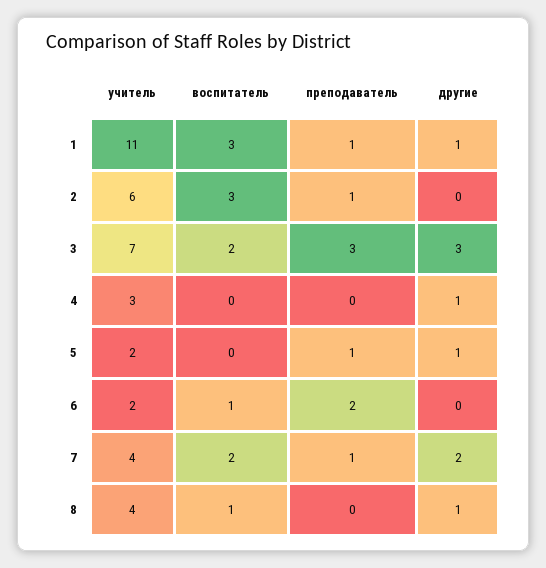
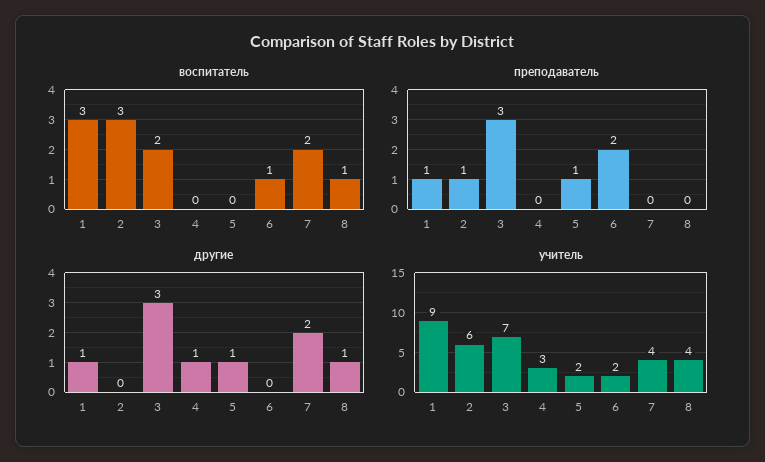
учитель, 1: 11 -> 9
преподаватель, 7: 1 -> 0

